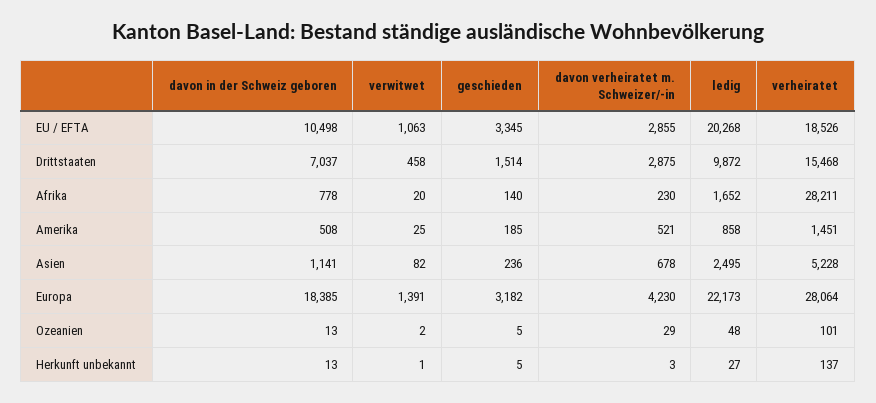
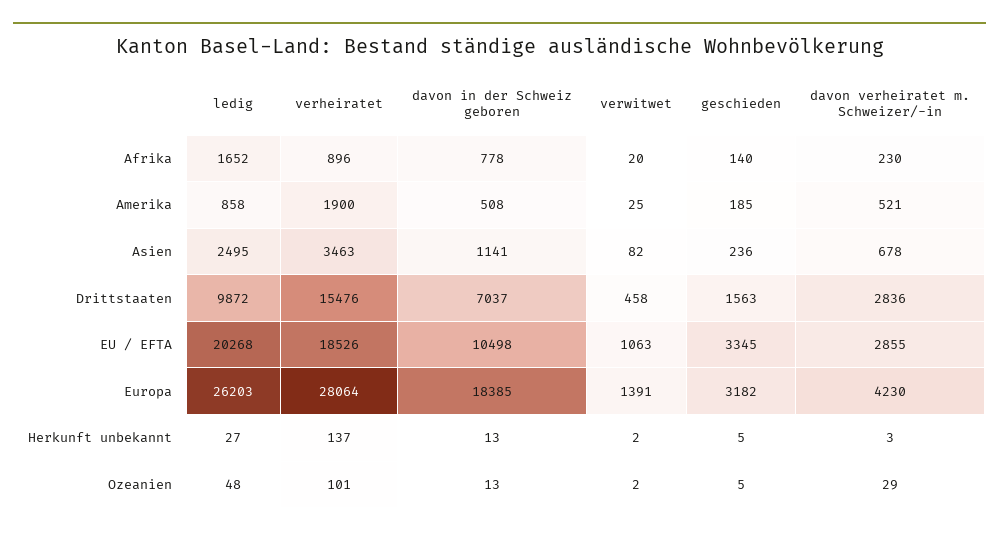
geschieden, Drittstaaten: 1514 -> 1563
davon verheiratet m. Schweizer/-in, Drittstaaten: 2875 -> 2836
verheiratet, Drittstaaten: 15468 -> 15476
verheiratet, Afrika: 28211 -> 896
verheiratet, Amerika: 1451 -> 1900
verheiratet, Asien: 5228 -> 3463
ledig, Europa: 22173 -> 26203
verwitwet, Herkunft unbekannt: 1 -> 2

